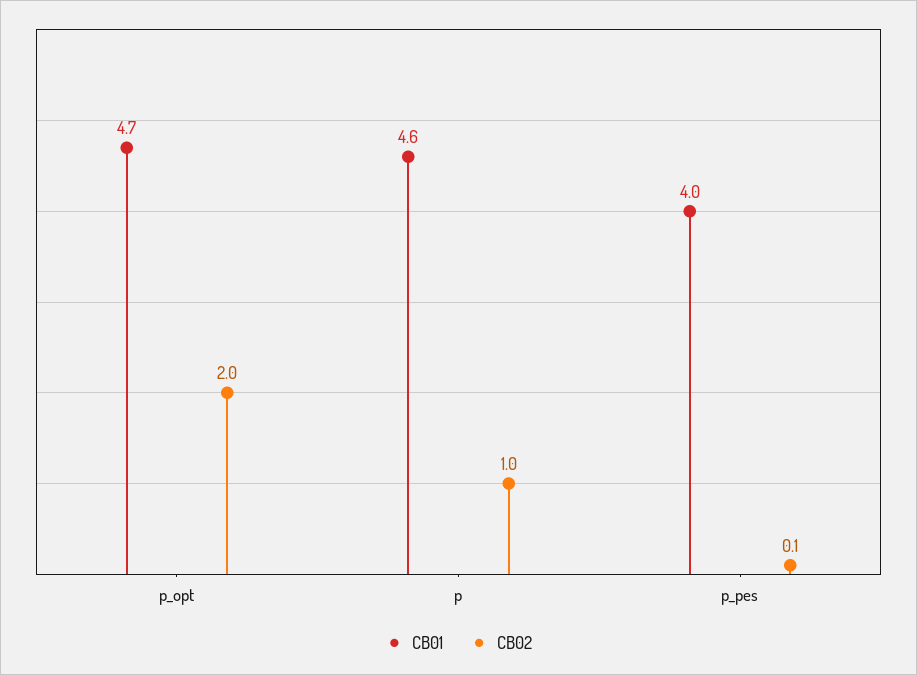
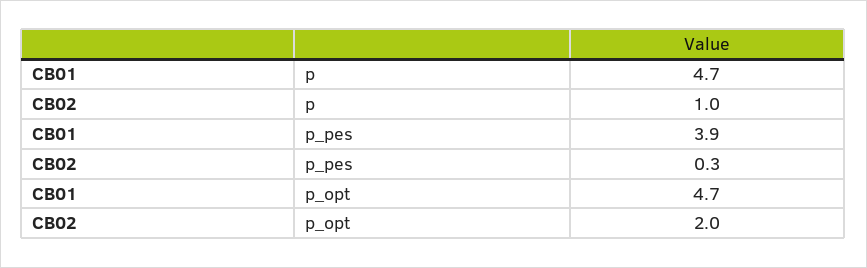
CB01, p: 4.6 -> 4.7
CB01, p_pes: 4 -> 3.9
CB02, p_pes: 0.1 -> 0.3

